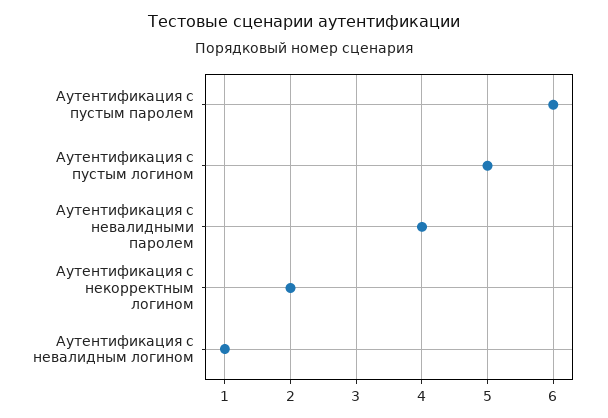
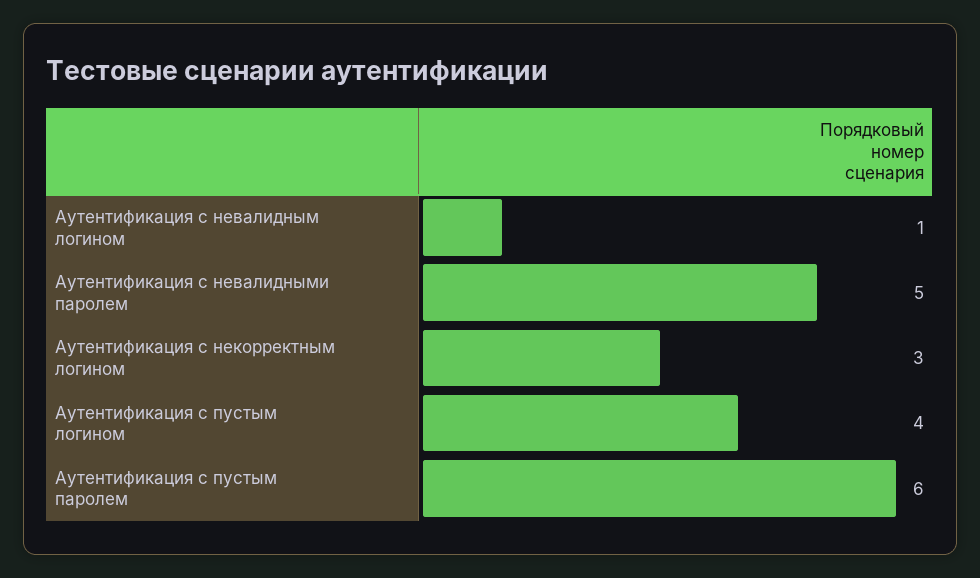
Аутентификация с пустым логином: 5 -> 4
Аутентификация с невалидными паролем: 4 -> 5
Аутентификация с некорректным логином: 2 -> 3

